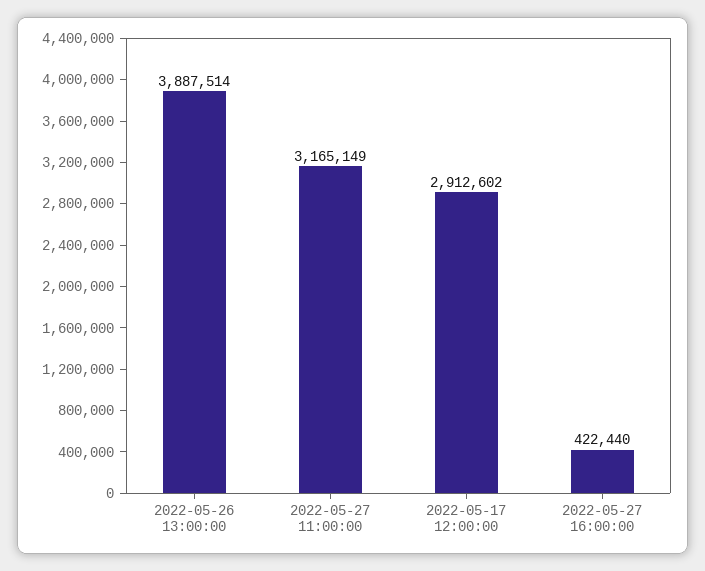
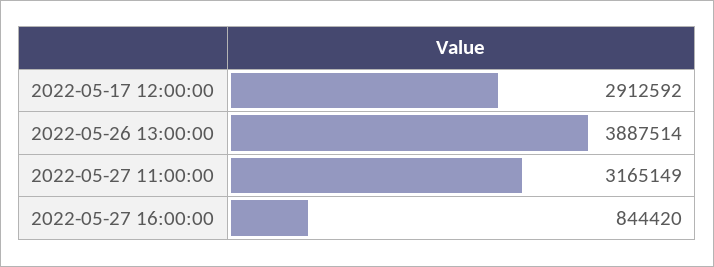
2022-05-17 12:00:00: 2912602 -> 2912592
2022-05-27 16:00:00: 422440 -> 844420

